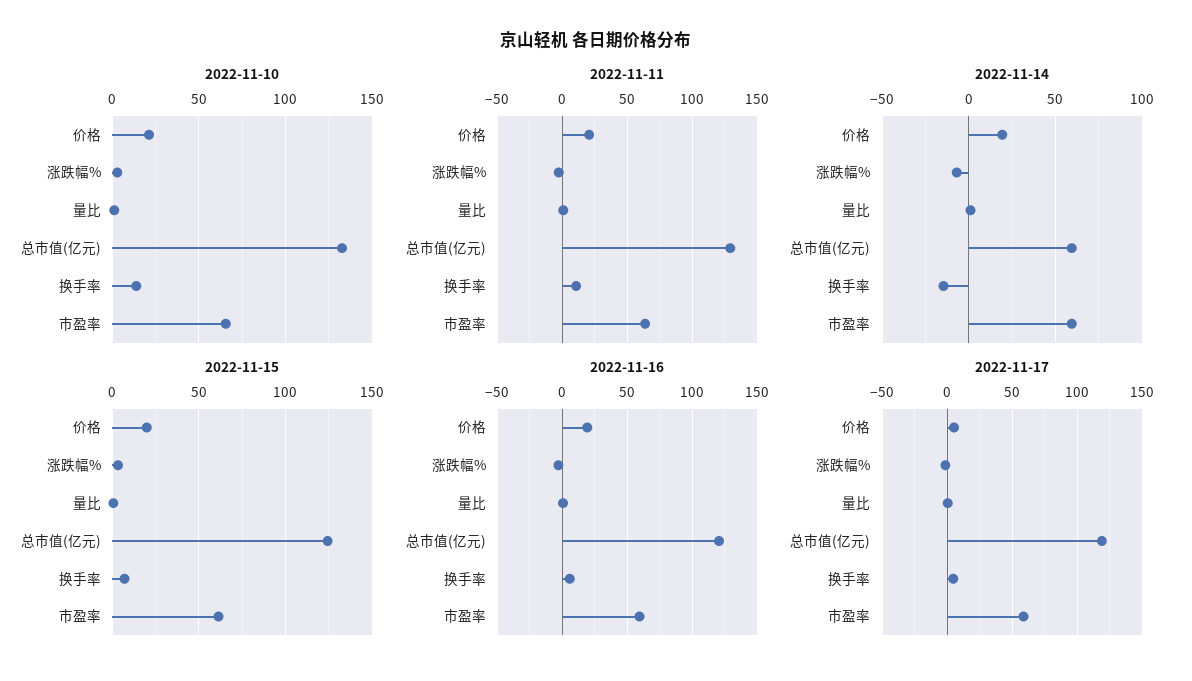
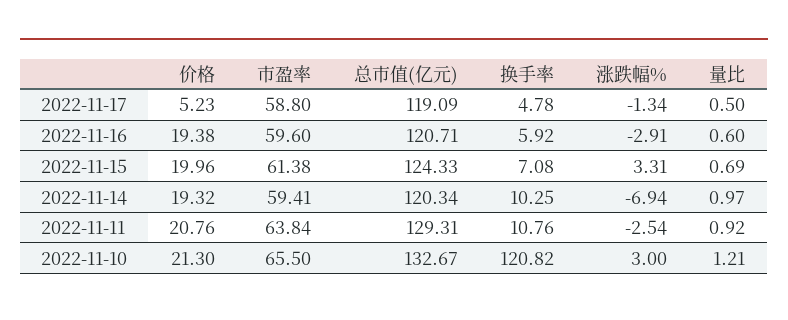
2022-11-10, 换手率: 15 -> 120.82
2022-11-14, 总市值(亿元): 60 -> 120.34
2022-11-14, 换手率: -15 -> 10.25

